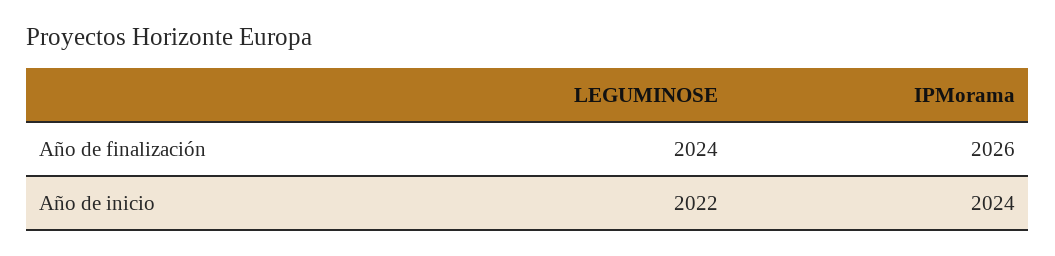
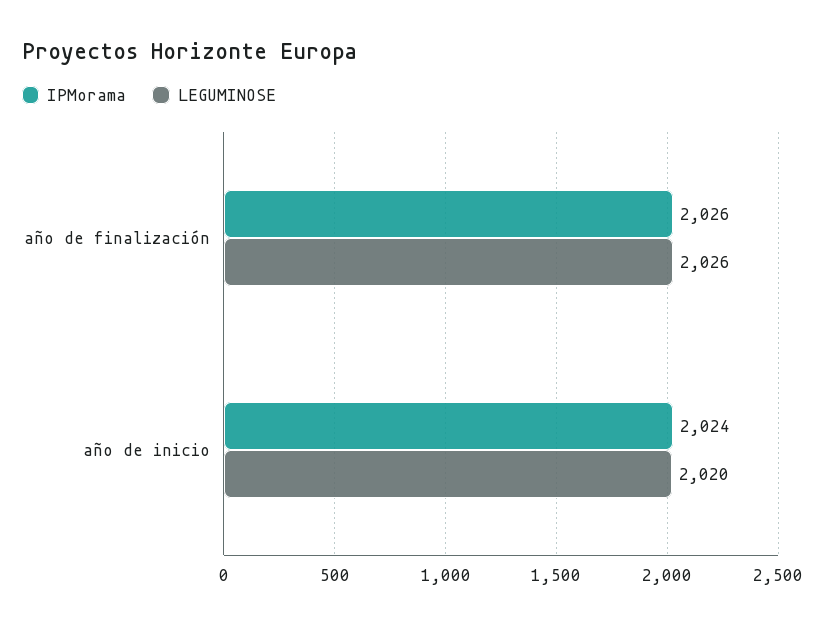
LEGUMINOSE, Año de finalización: 2024 -> 2026
LEGUMINOSE, Año de inicio: 2022 -> 2020

